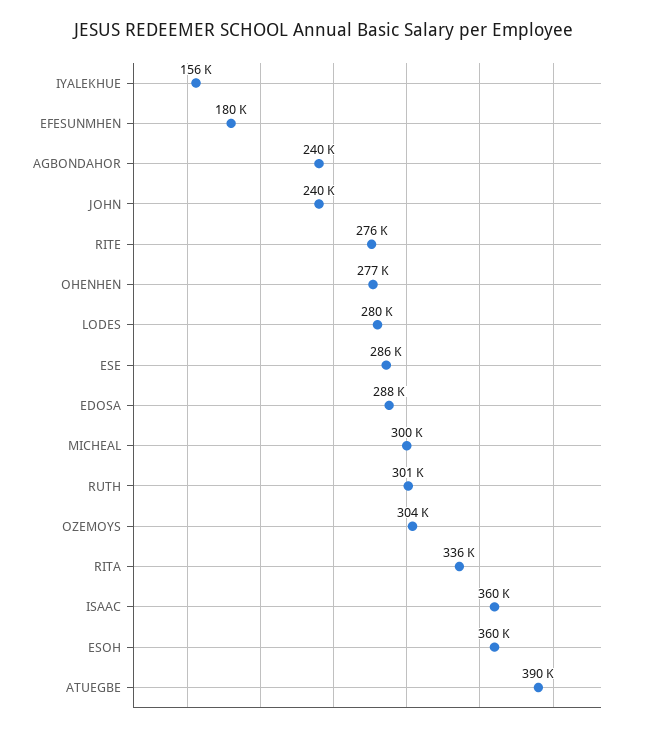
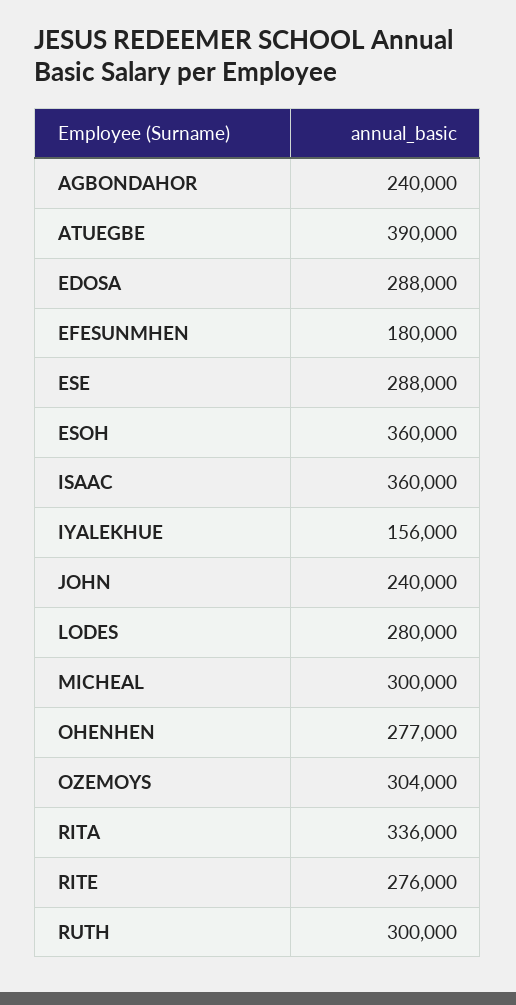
ESE: 286000 -> 288000
RUTH: 301000 -> 300000

